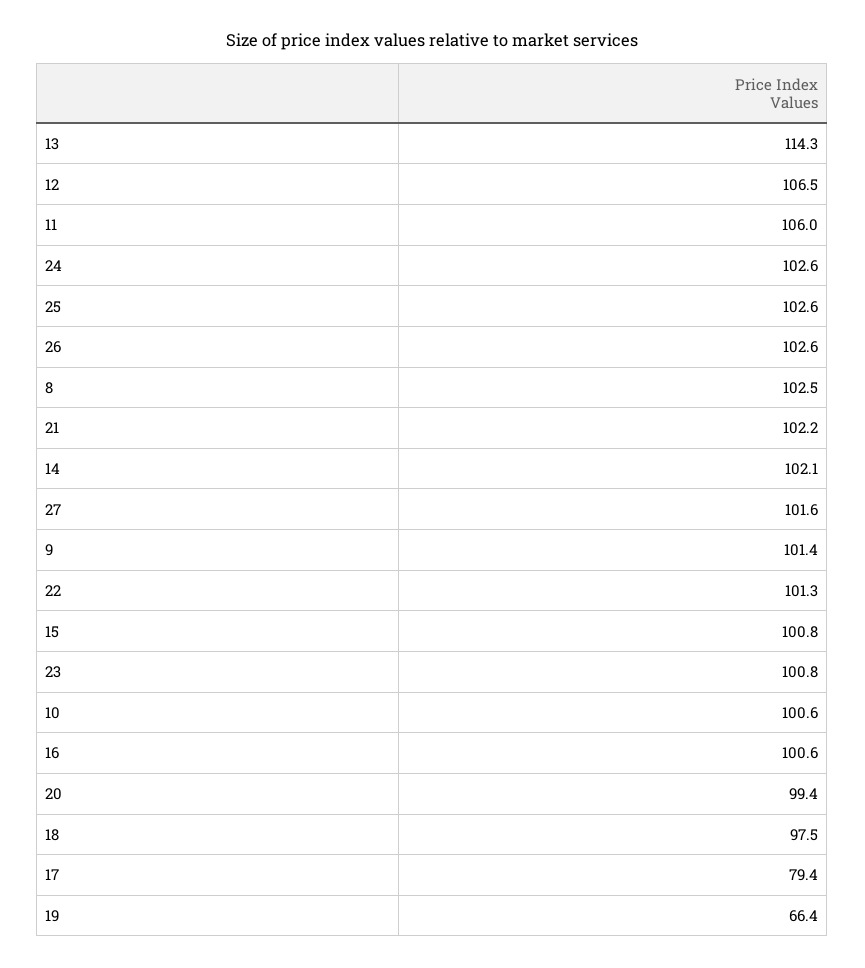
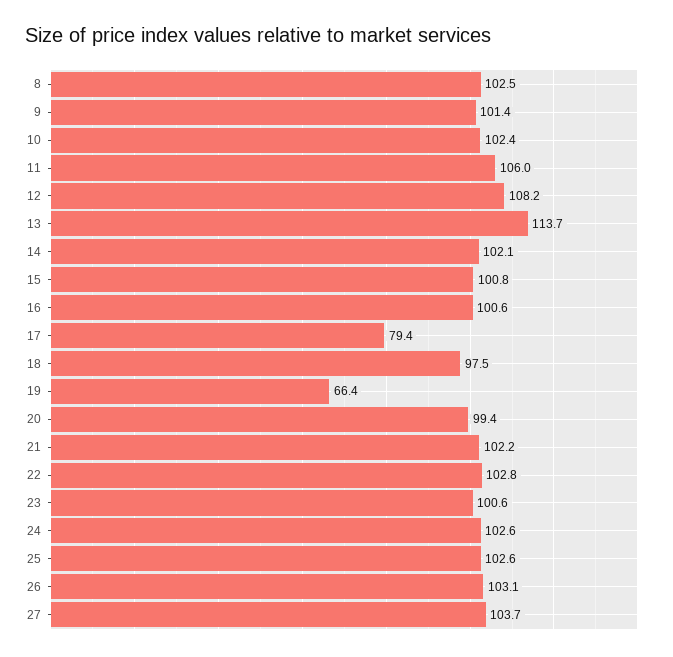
13: 114.3 -> 113.7
12: 106.5 -> 108.2
26: 102.6 -> 103.1
27: 101.6 -> 103.7
22: 101.3 -> 102.8
23: 100.8 -> 100.6
10: 100.6 -> 102.4

